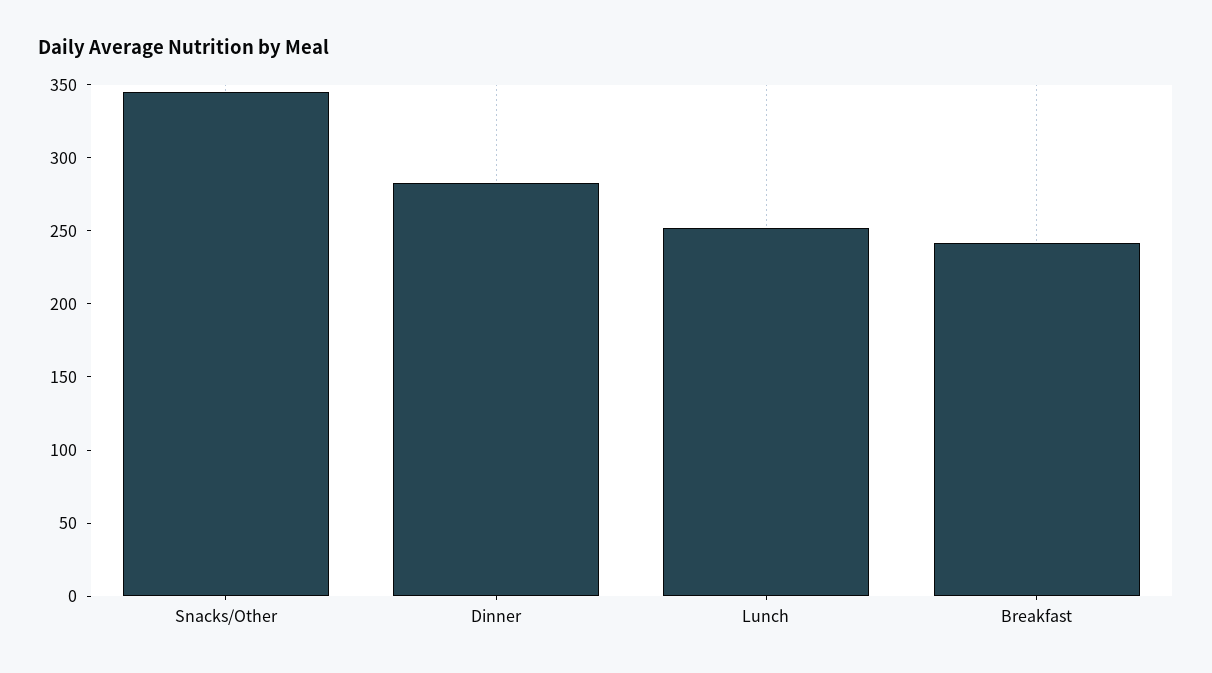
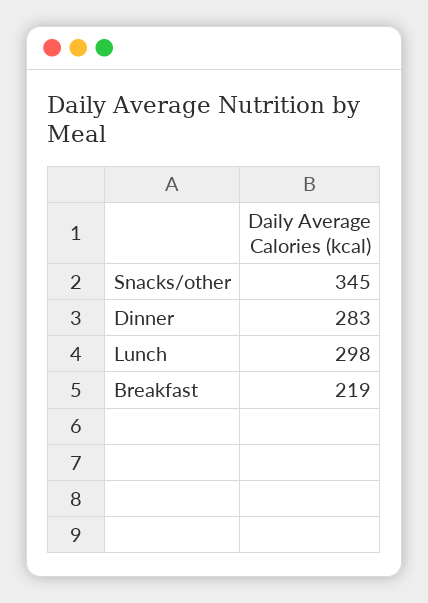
Lunch: 250 -> 298
Breakfast: 240 -> 219

